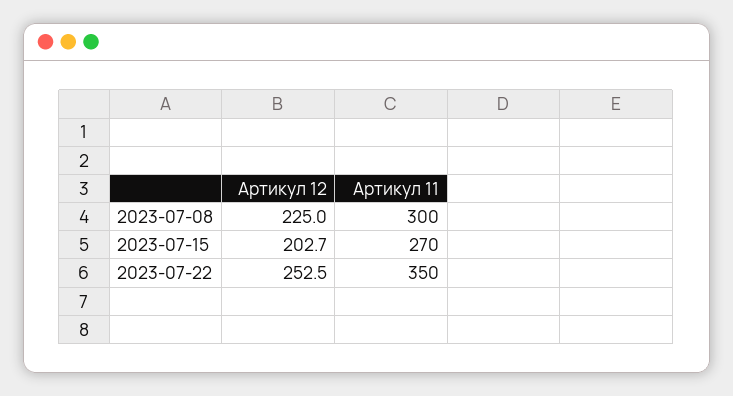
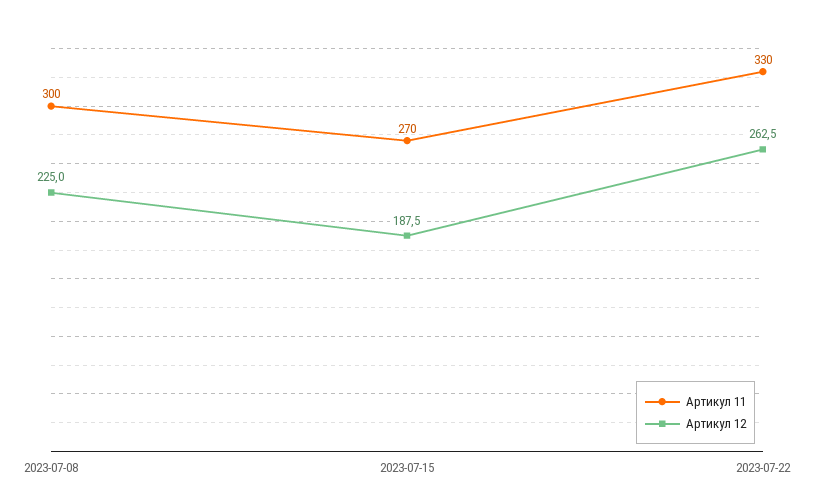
Артикул 12, 2023-07-15: 202.7 -> 187.5
Артикул 12, 2023-07-22: 252.5 -> 262.5
Артикул 11, 2023-07-22: 350 -> 330

